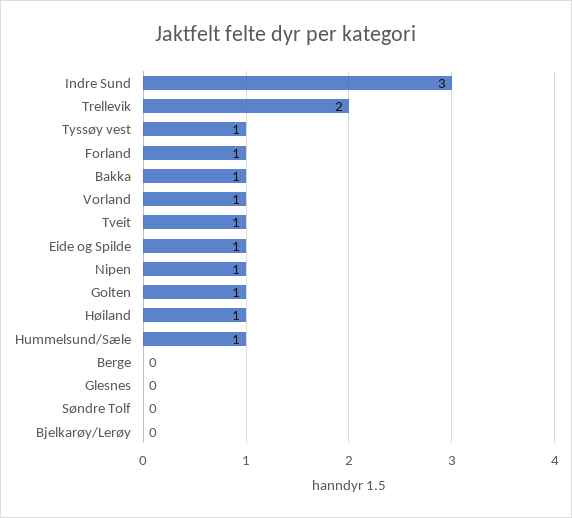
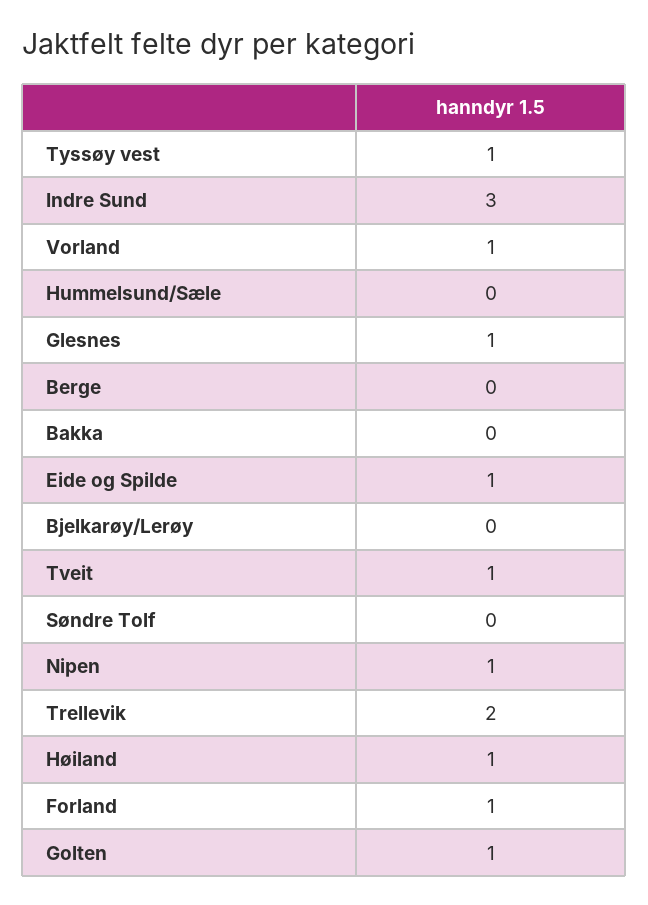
Bakka: 1 -> 0
Hummelsund/Sæle: 1 -> 0
Glesnes: 0 -> 1

